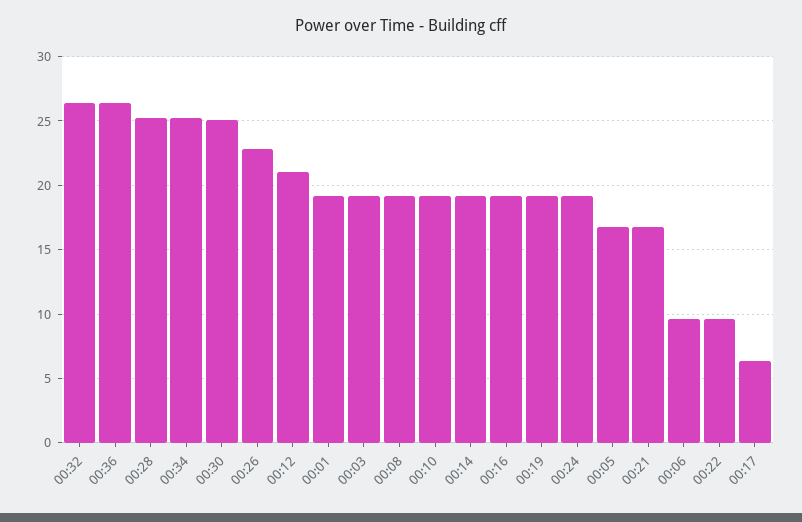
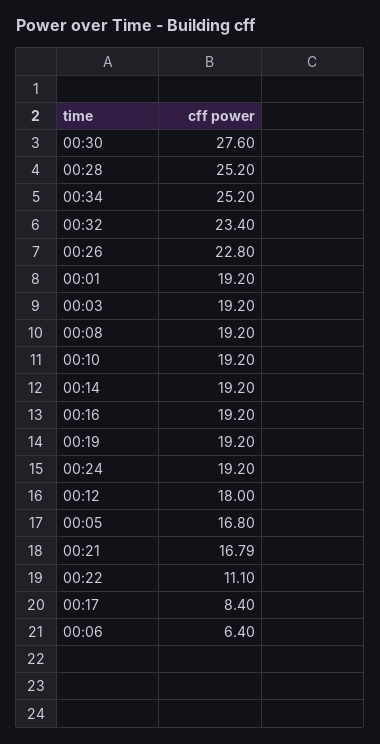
00:32: 26.5 -> 23.4
00:36: 26.5 -> none
00:30: 25 -> 27.6
00:12: 21 -> 18
00:06: 9.5 -> 6.4
00:22: 9.5 -> 11.1
00:17: 6.5 -> 8.4

